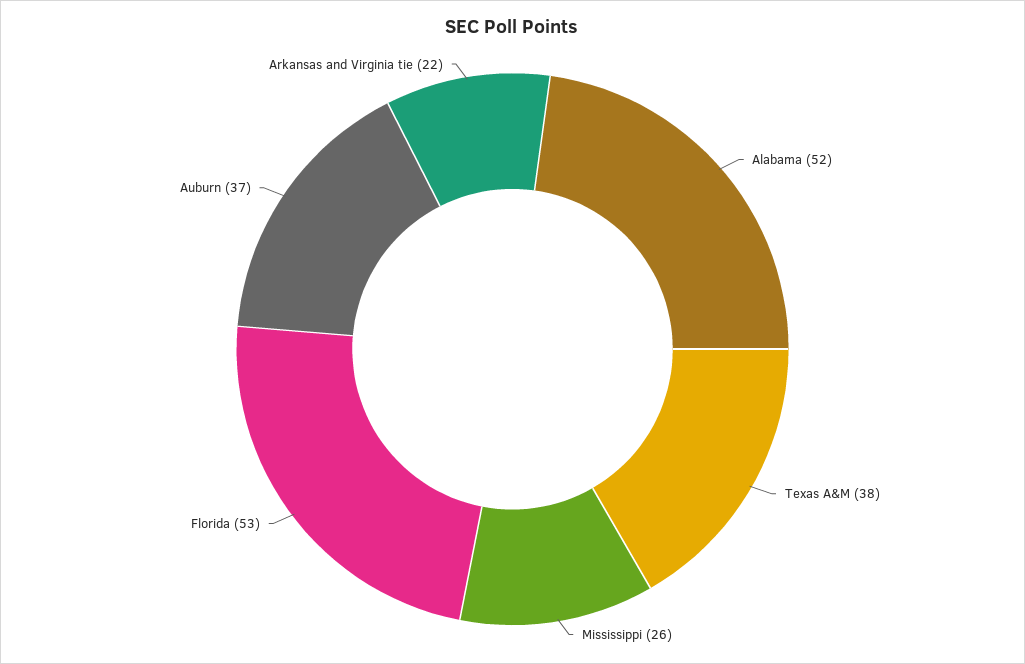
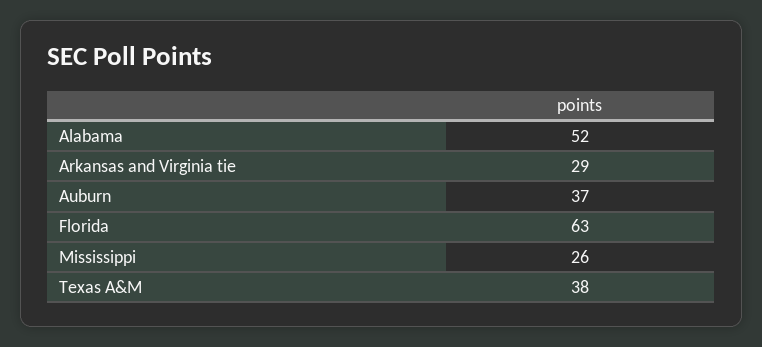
Florida: 53 -> 63
Arkansas and Virginia tie: 22 -> 29

